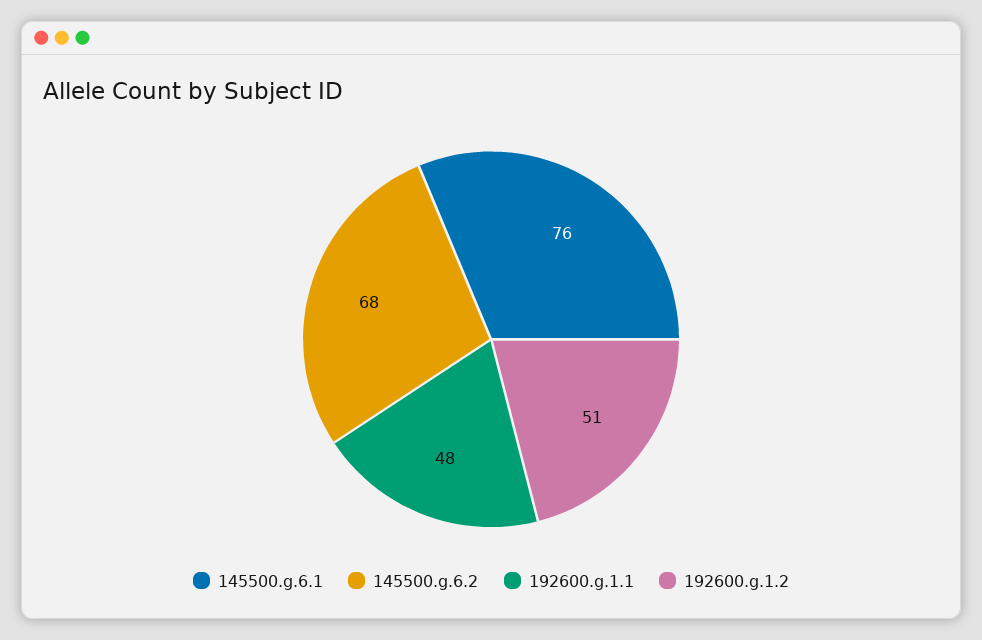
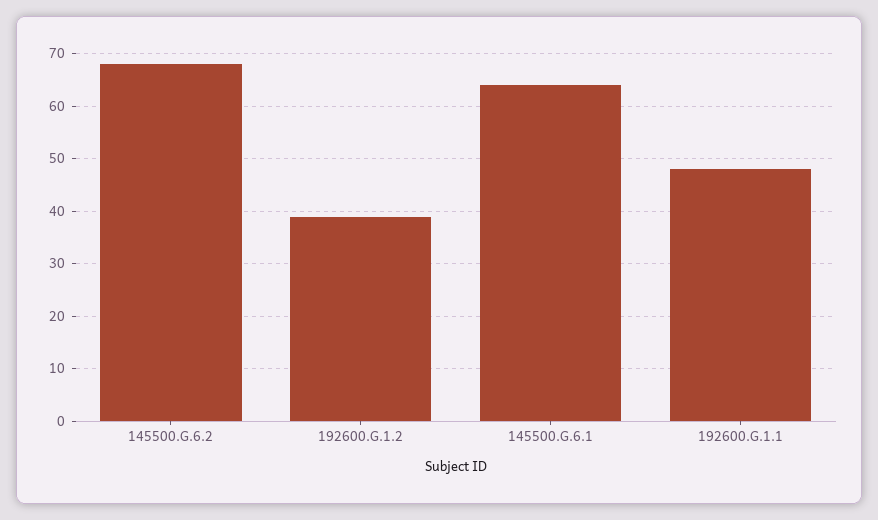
145500.g.6.1: 76 -> 65
192600.g.1.2: 51 -> 40

